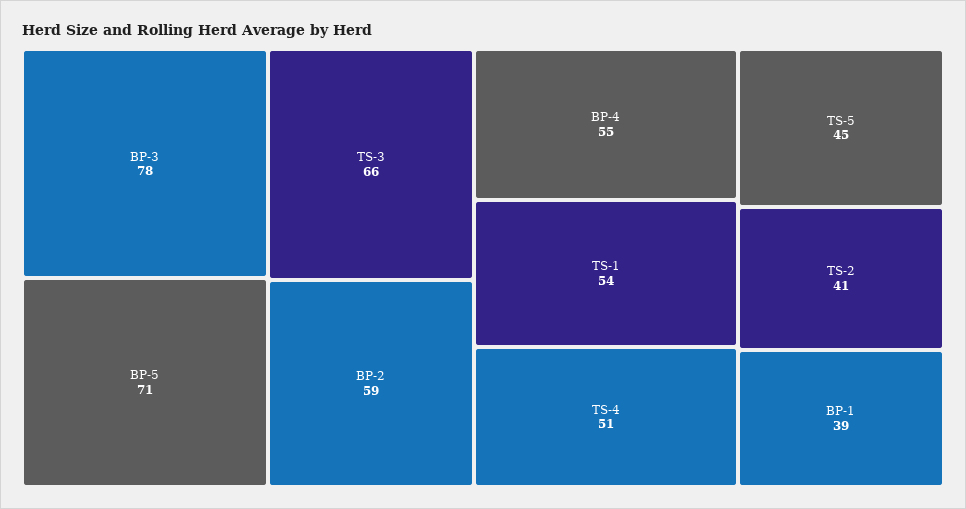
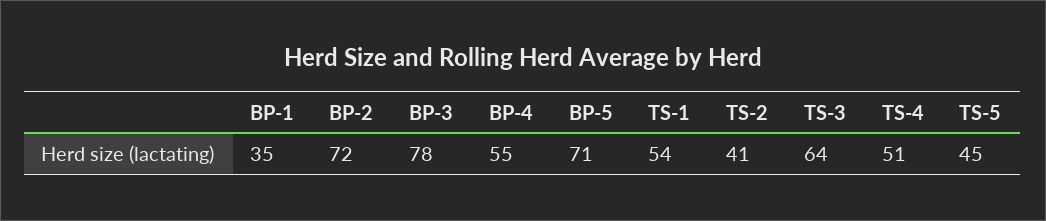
TS-3: 66 -> 64
BP-2: 59 -> 72
BP-1: 39 -> 35

